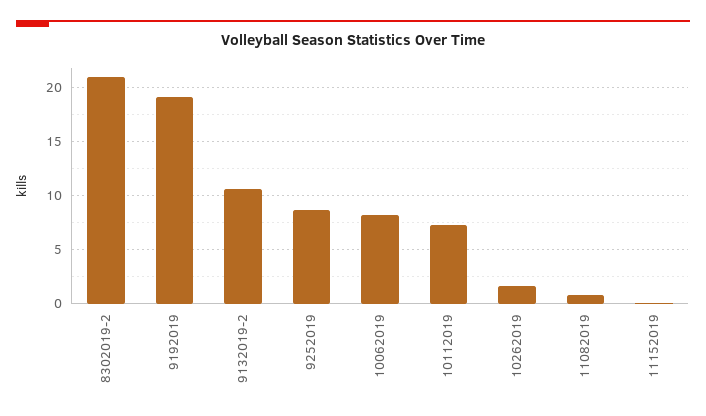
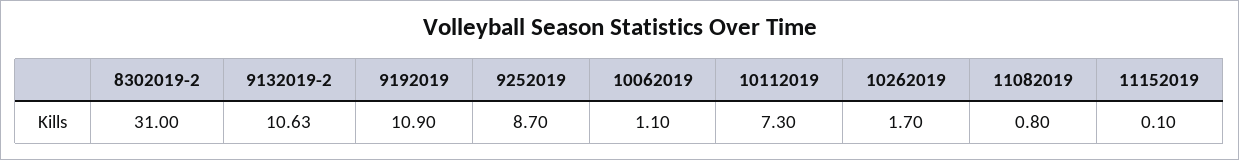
8302019-2: 21 -> 31
9192019: 19 -> 10.9
10062019: 8 -> 1.1

